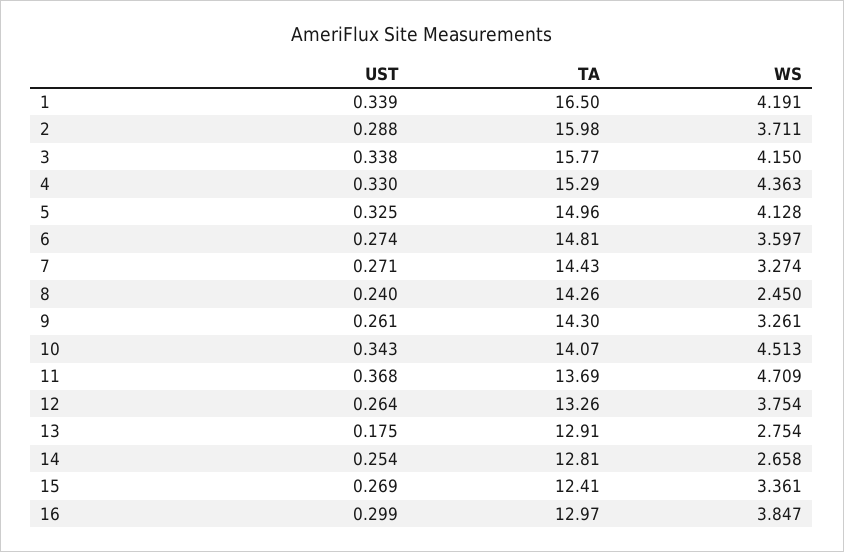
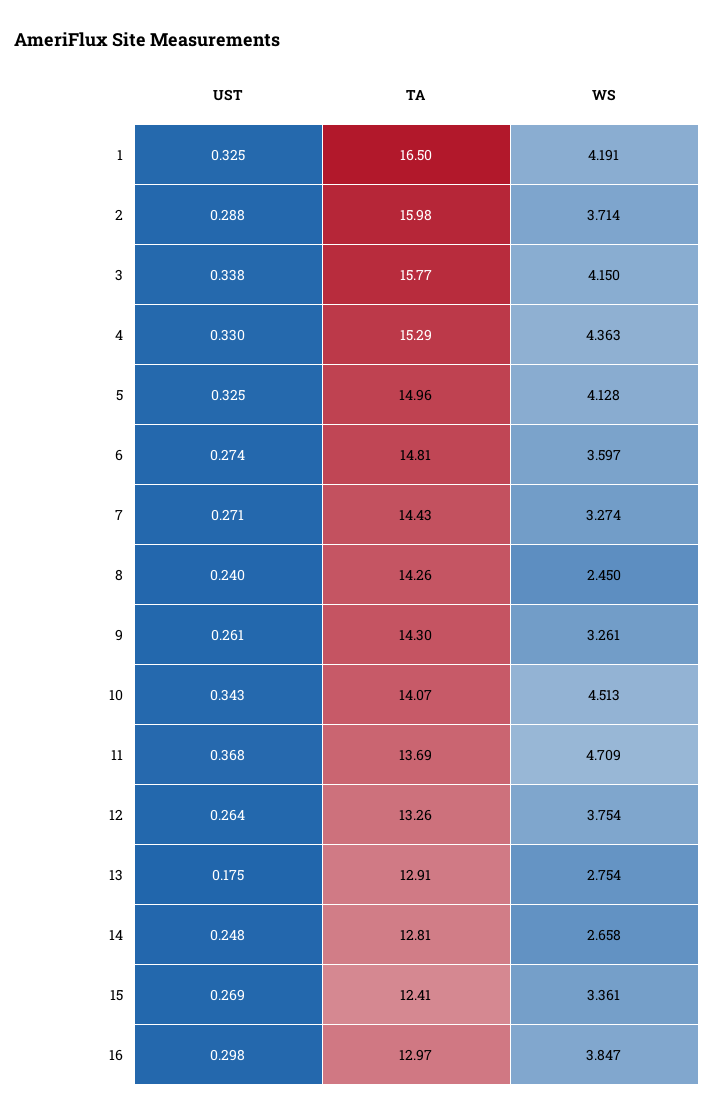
UST, 1: 0.339 -> 0.325
WS, 2: 3.711 -> 3.714
UST, 14: 0.254 -> 0.248
UST, 16: 0.299 -> 0.298

